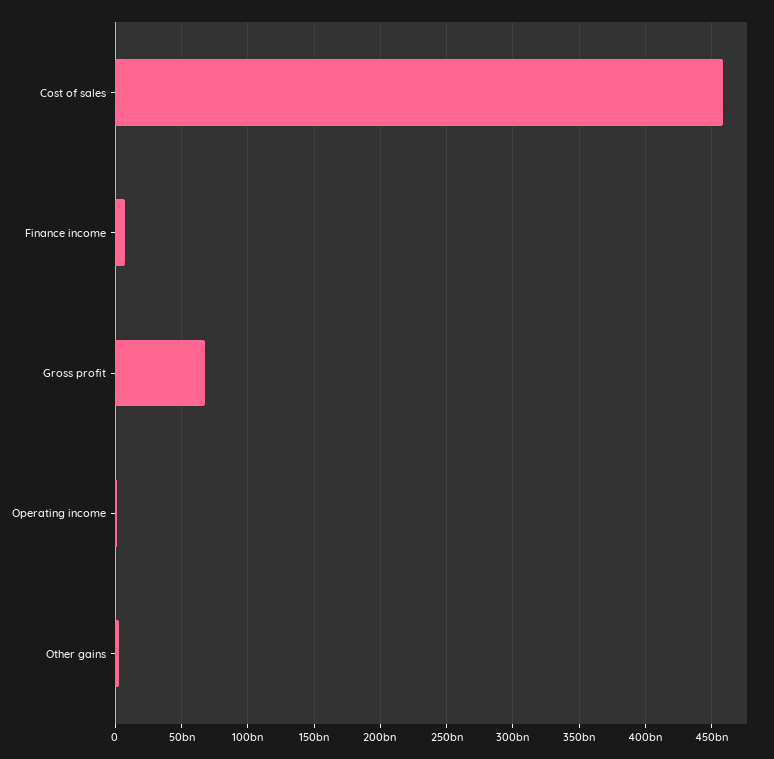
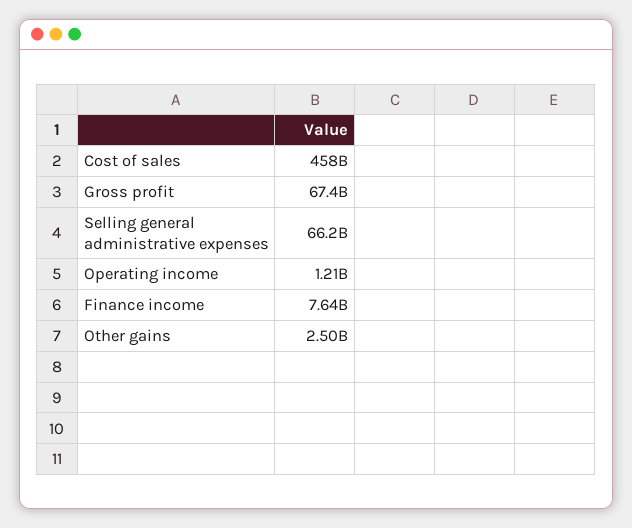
Selling general administrative expenses: none -> 66200000000

